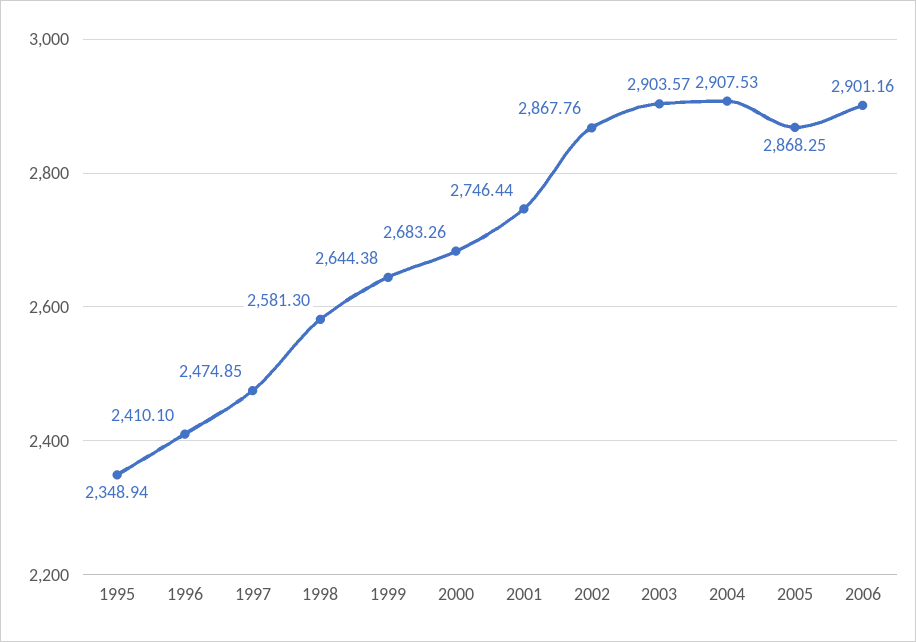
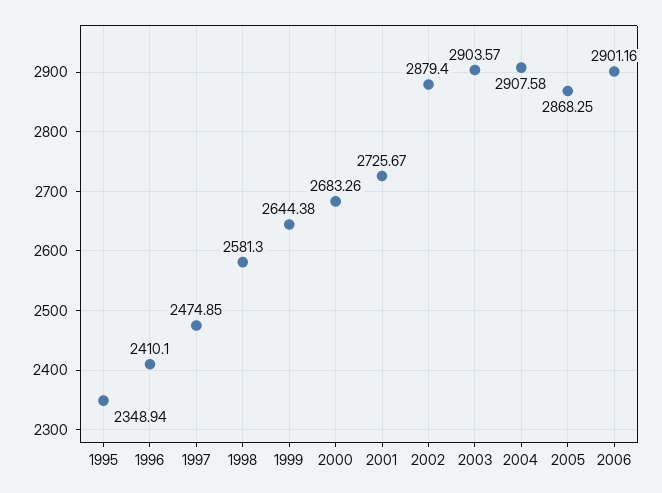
2001: 2746.44 -> 2725.67
2002: 2867.76 -> 2879.4
2004: 2907.53 -> 2907.58

